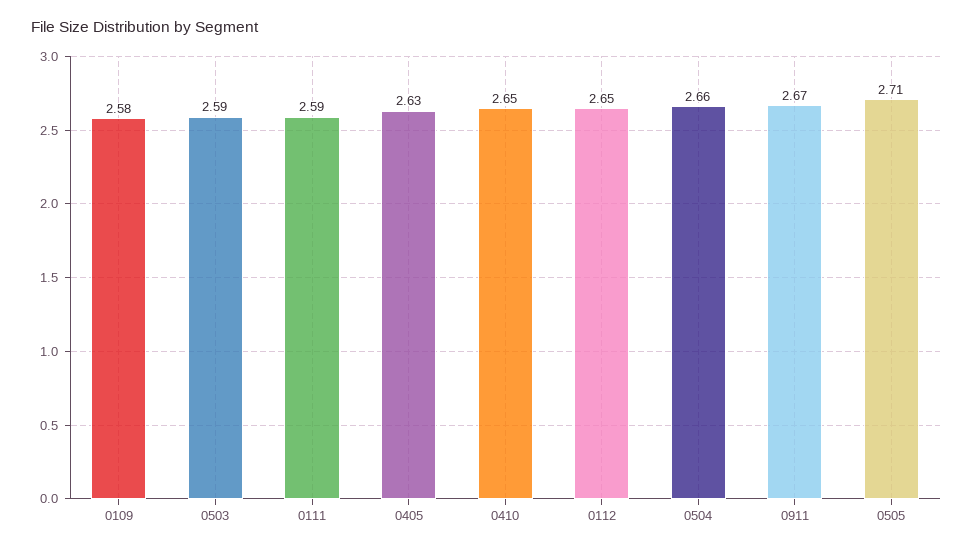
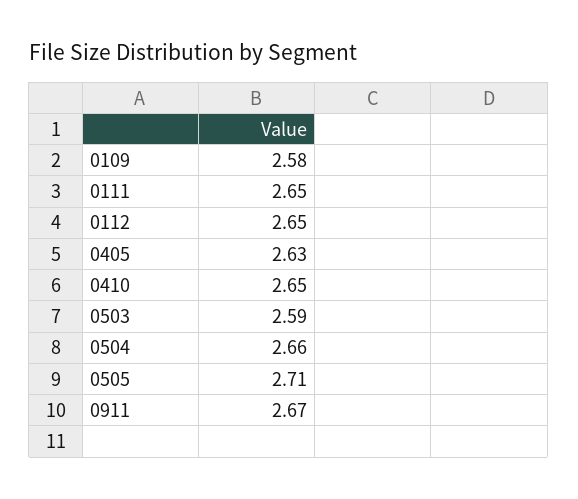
0111: 2.59 -> 2.65

